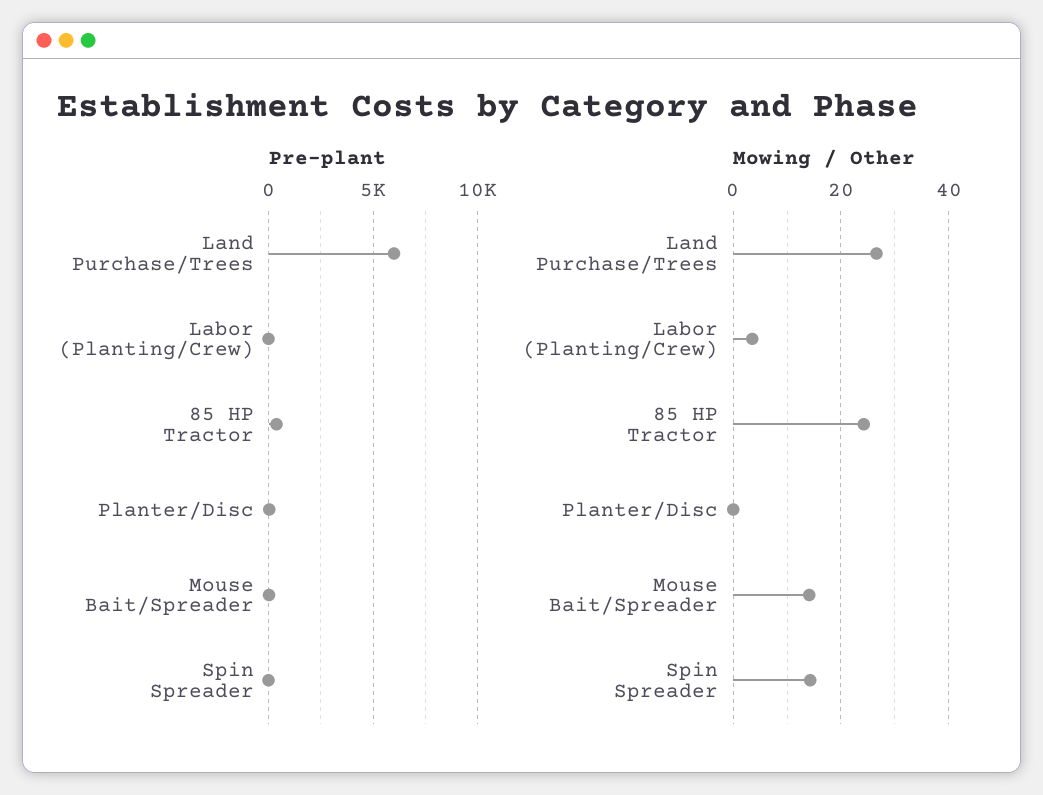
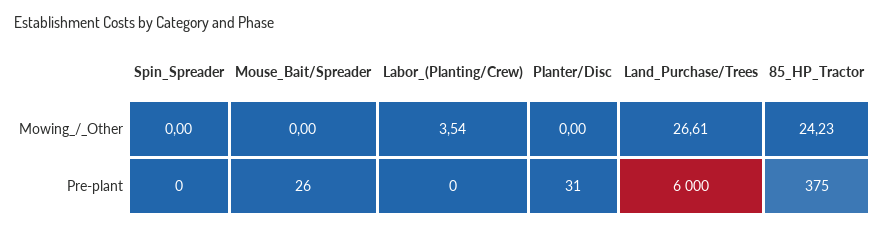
Mowing / Other, Mouse Bait/Spreader: 14 -> 0
Mowing / Other, Spin Spreader: 14 -> 0

